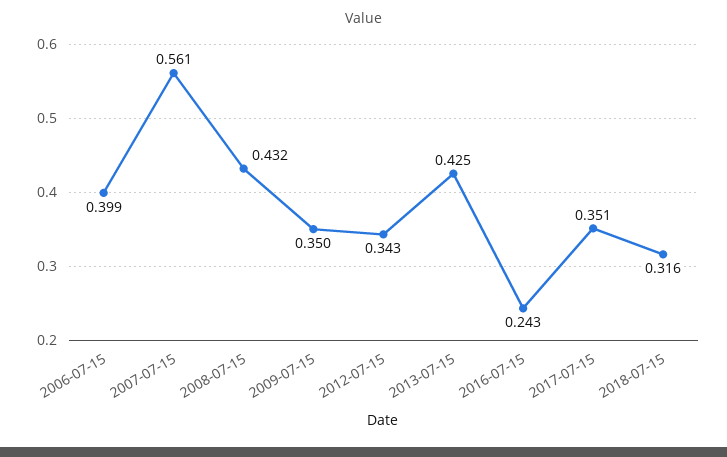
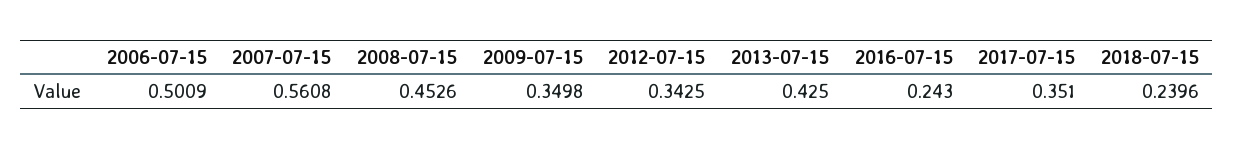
2006-07-15: 0.399 -> 0.5009
2008-07-15: 0.432 -> 0.4526
2018-07-15: 0.316 -> 0.2396

